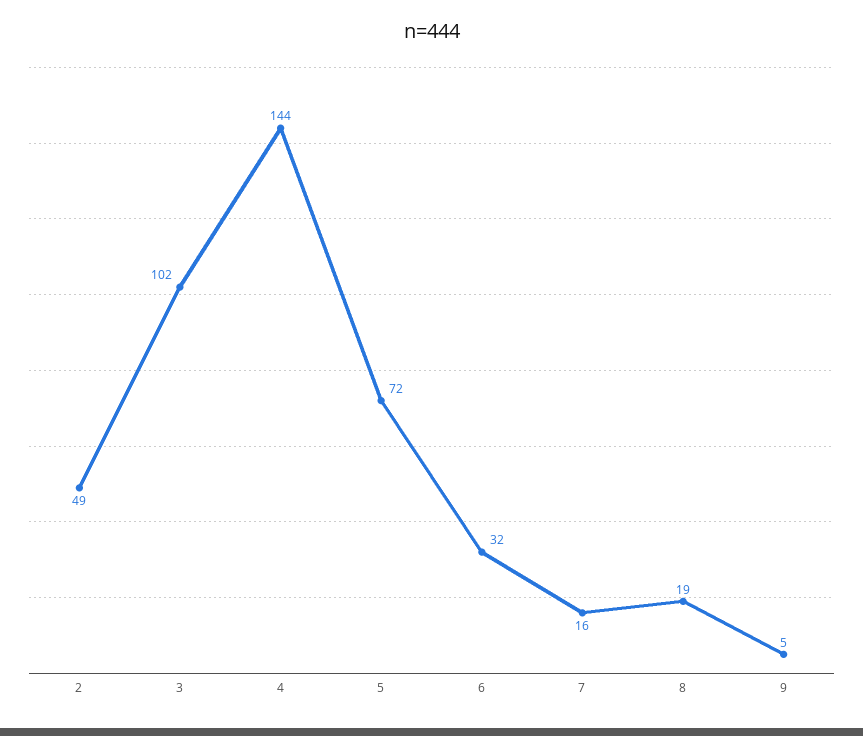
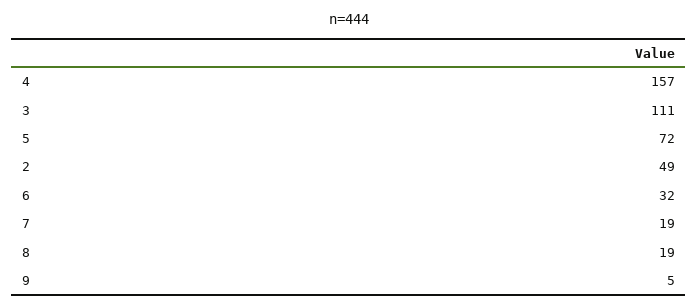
3: 102 -> 111
4: 144 -> 157
7: 16 -> 19

